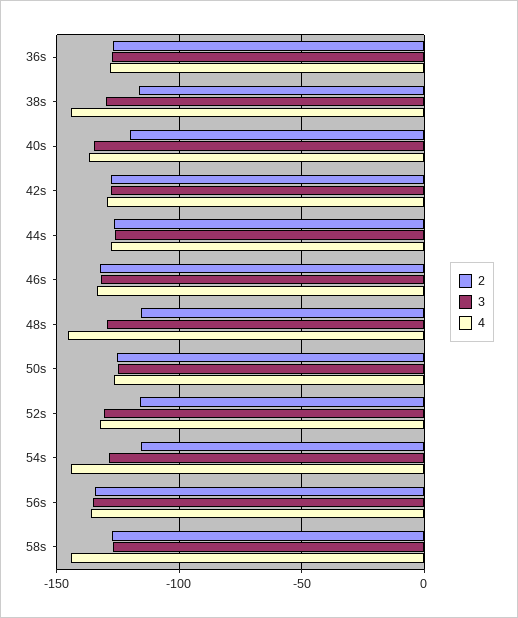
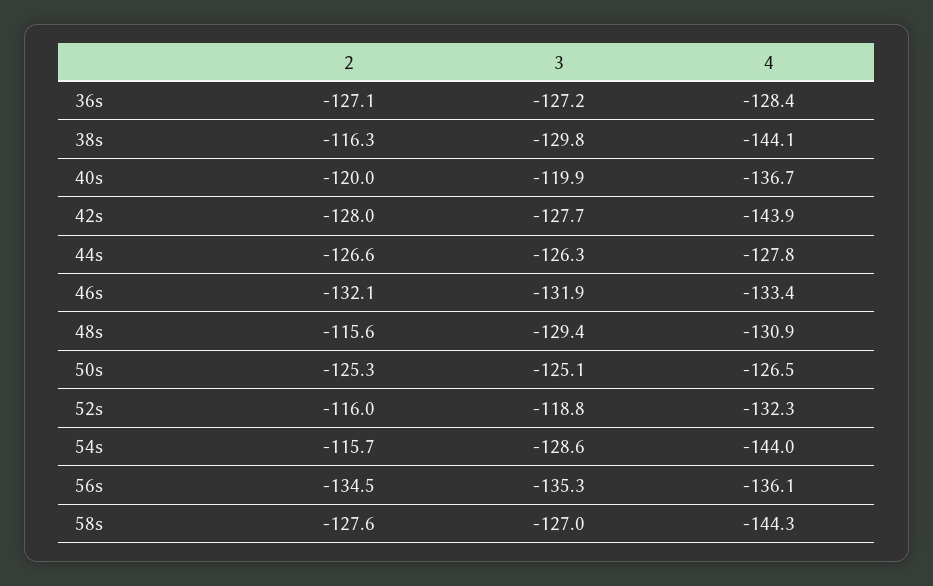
3, 40s: -135 -> -119.9
4, 42s: -130 -> -143.9
4, 48s: -145 -> -130.9
3, 52s: -130 -> -118.8

